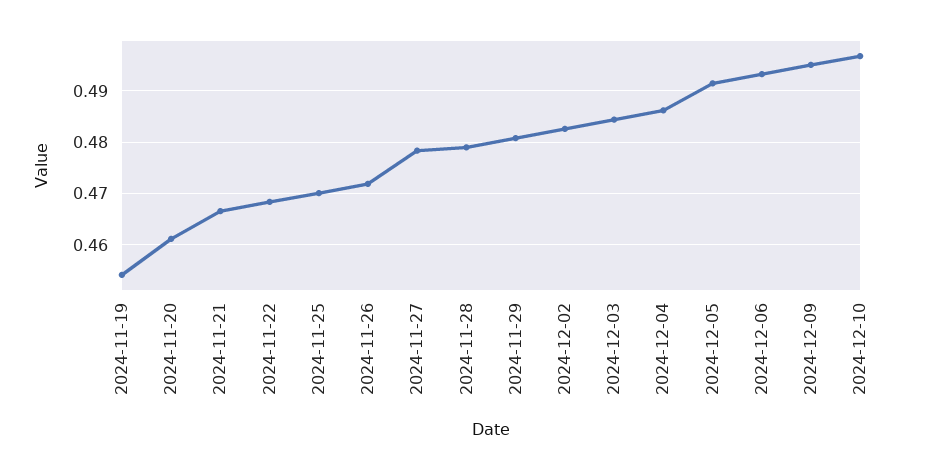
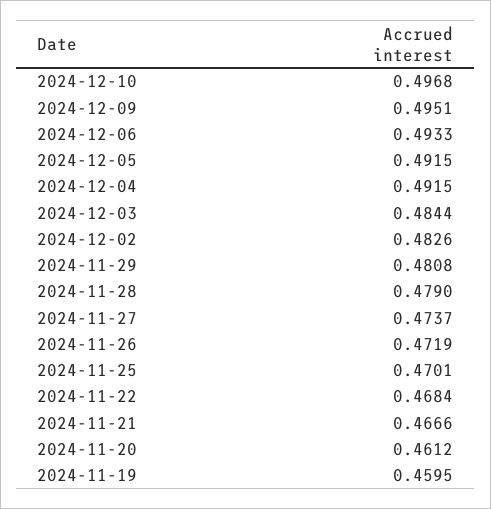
2024-11-19: 0.454 -> 0.4595
2024-11-27: 0.478 -> 0.4737
2024-12-04: 0.486 -> 0.4915

